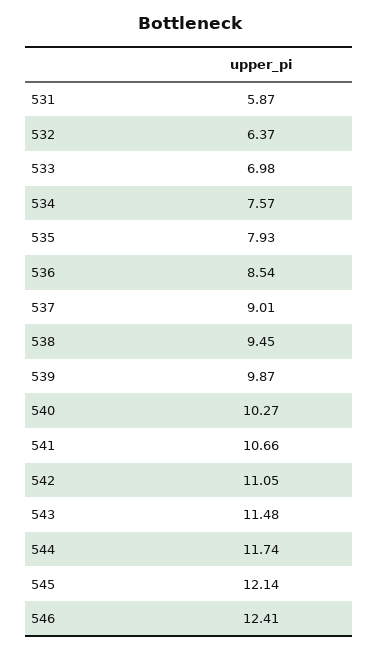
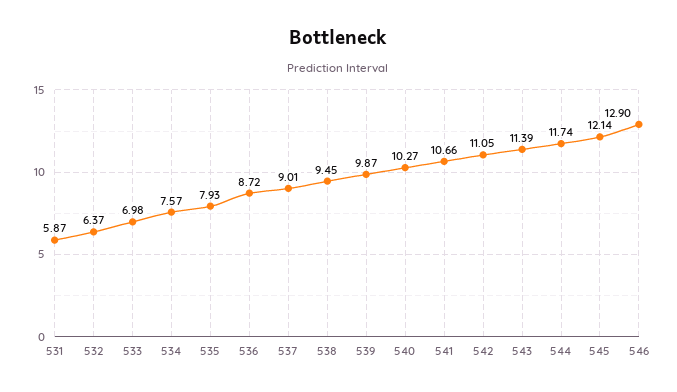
536: 8.54 -> 8.72
543: 11.48 -> 11.39
546: 12.41 -> 12.9

